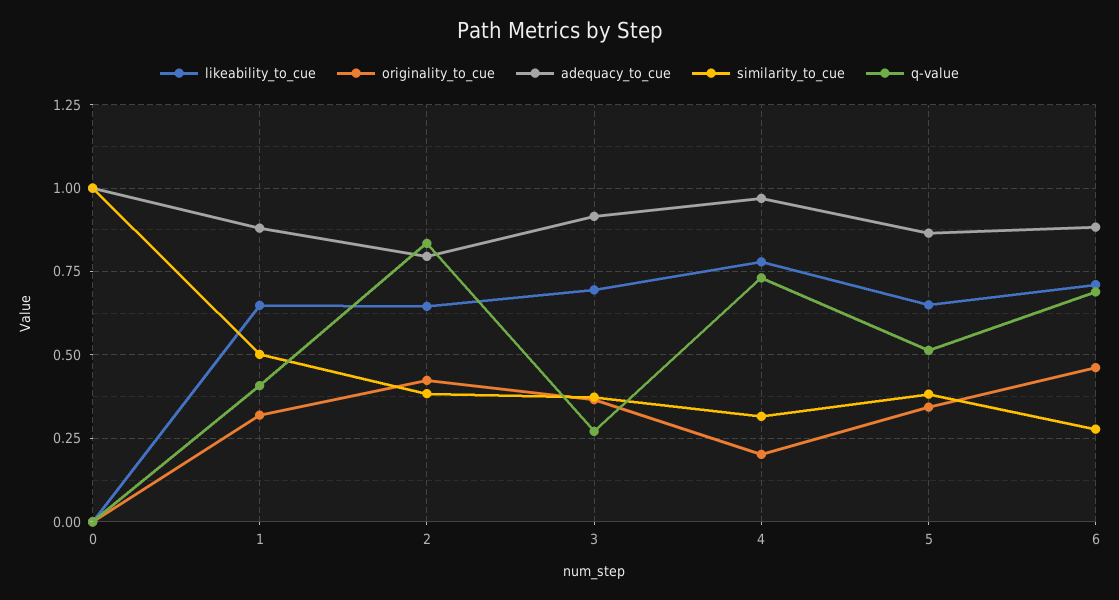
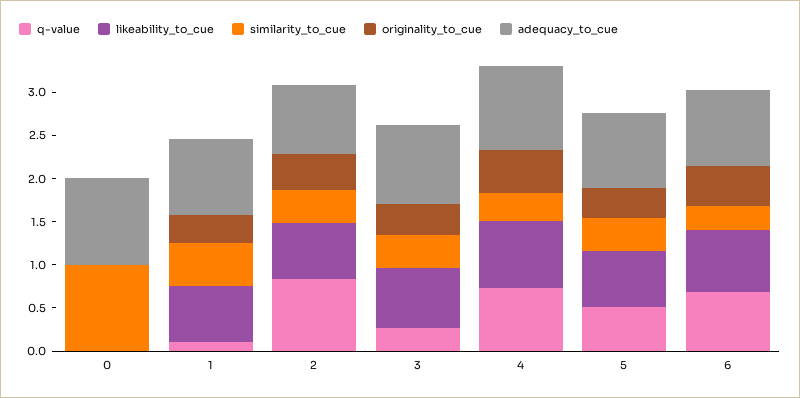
q-value, 1: 0.4 -> 0.1
originality_to_cue, 4: 0.2 -> 0.5

